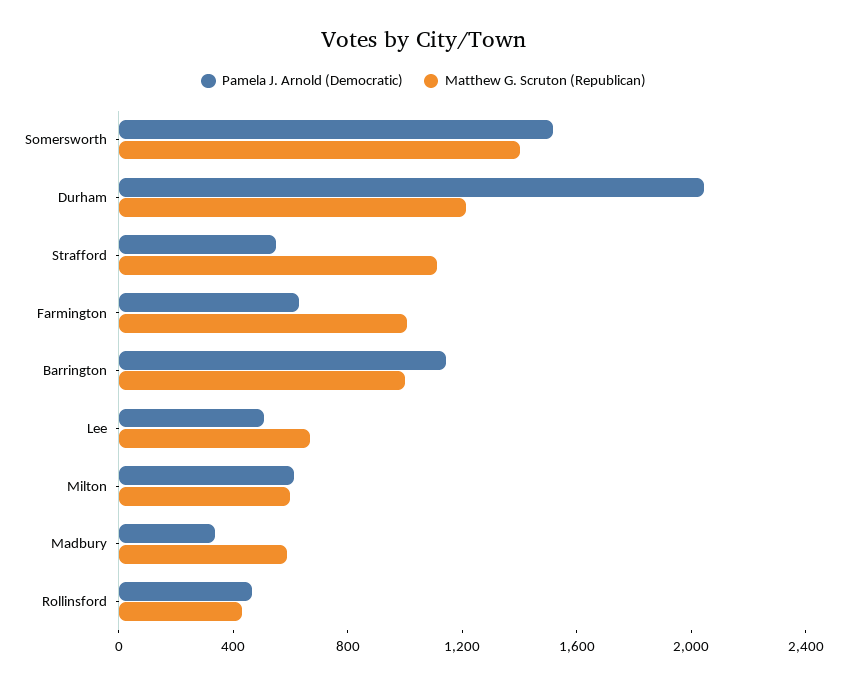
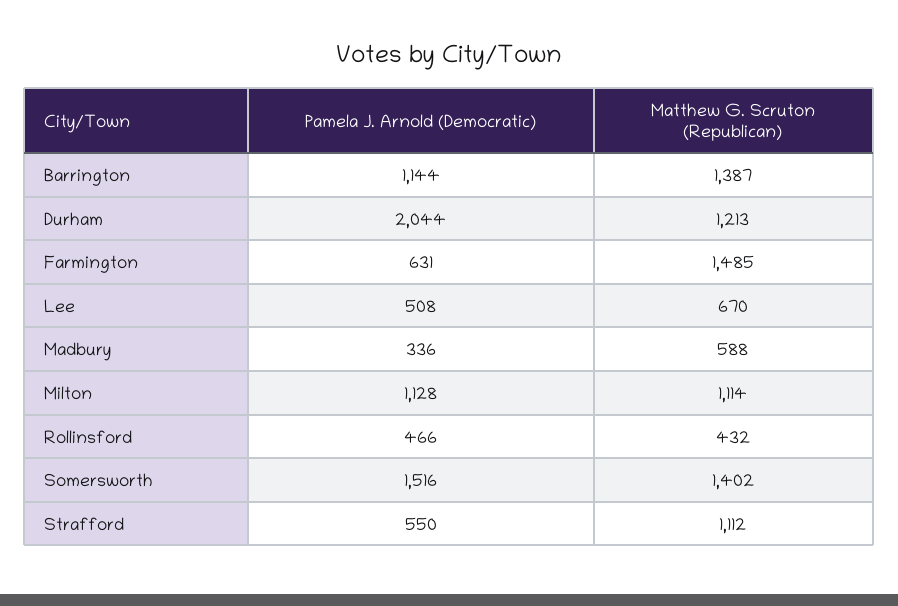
Matthew G. Scruton (Republican), Farmington: 1000 -> 1485
Matthew G. Scruton (Republican), Barrington: 1000 -> 1387
Pamela J. Arnold (Democratic), Milton: 600 -> 1128
Matthew G. Scruton (Republican), Milton: 600 -> 1114

